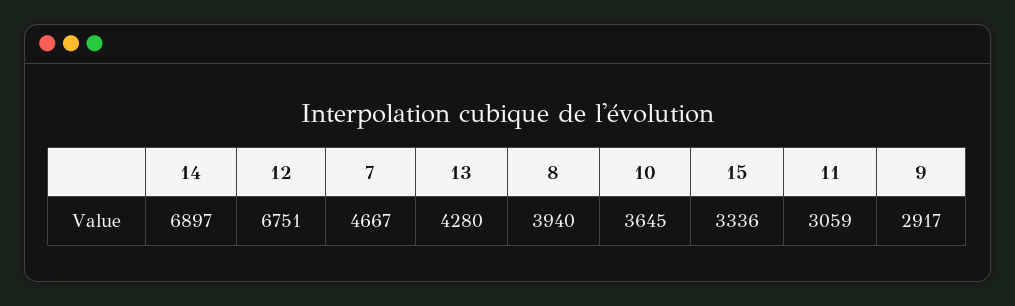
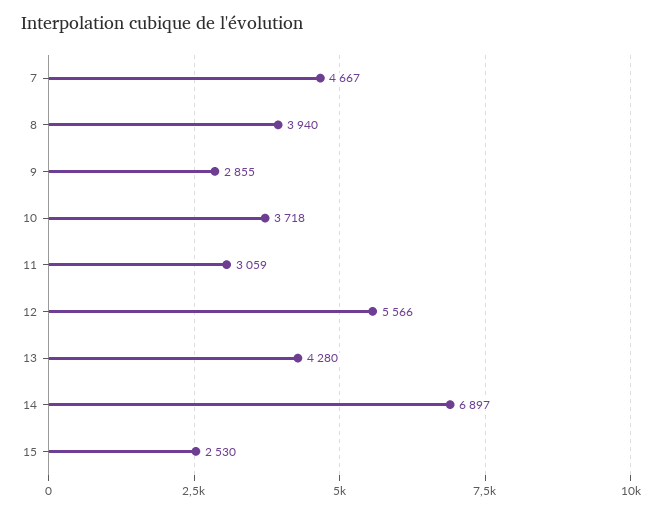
12: 6751 -> 5566
10: 3645 -> 3718
15: 3336 -> 2530
9: 2917 -> 2855

